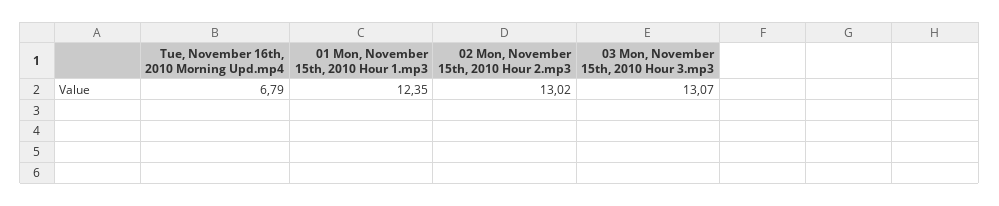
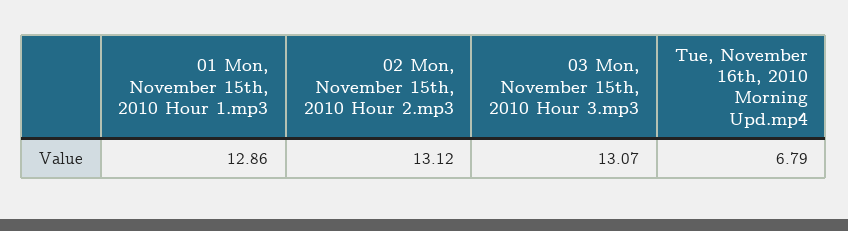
01 Mon, November 15th, 2010 Hour 1.mp3: 12.35 -> 12.86
02 Mon, November 15th, 2010 Hour 2.mp3: 13.02 -> 13.12

